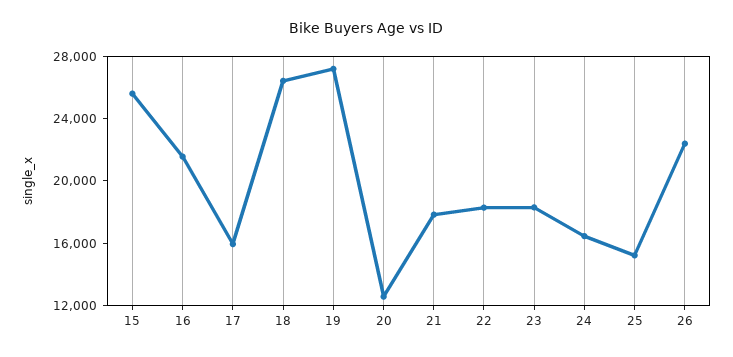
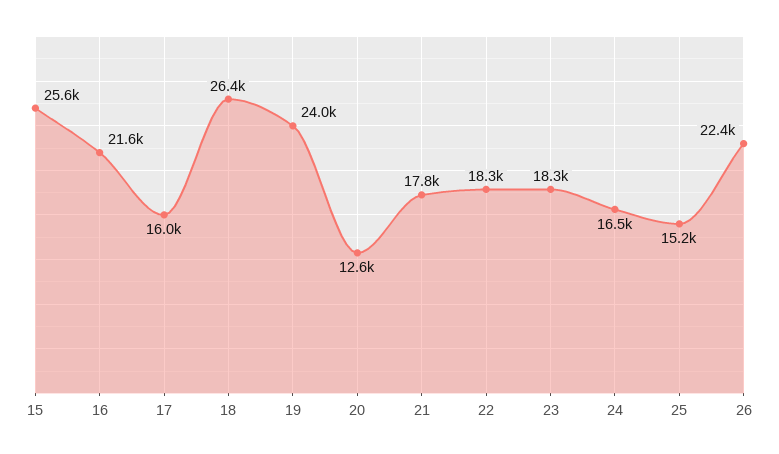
19: 27000 -> 24000

